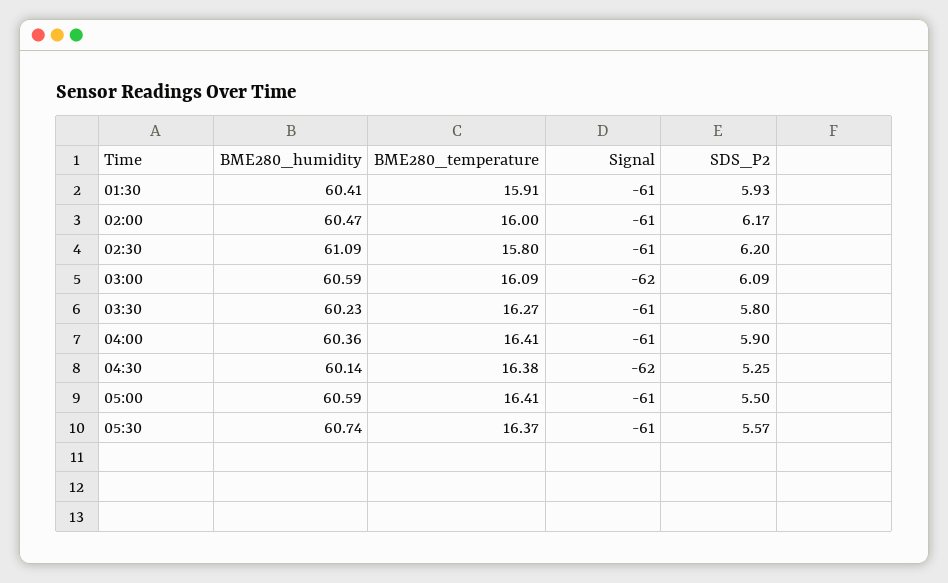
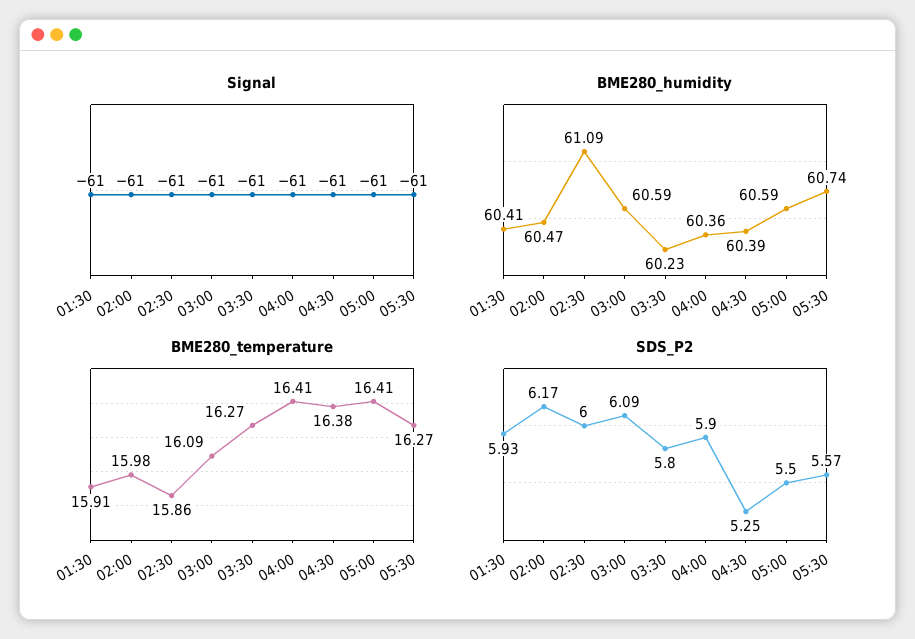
BME280_temperature, 02:00: 16 -> 15.98
BME280_temperature, 02:30: 15.8 -> 15.86
SDS_P2, 02:30: 6.2 -> 6
Signal, 03:00: -62 -> -61
BME280_humidity, 04:30: 60.14 -> 60.39
Signal, 04:30: -62 -> -61
BME280_temperature, 05:30: 16.37 -> 16.27

